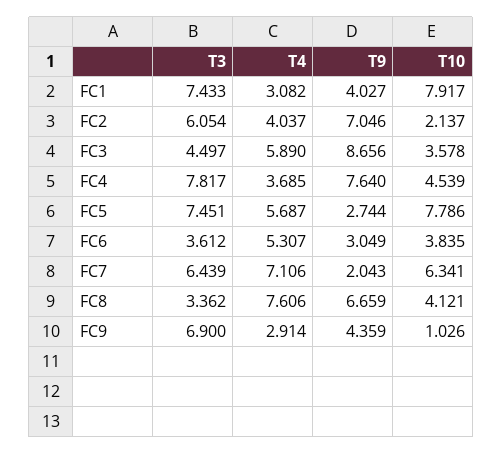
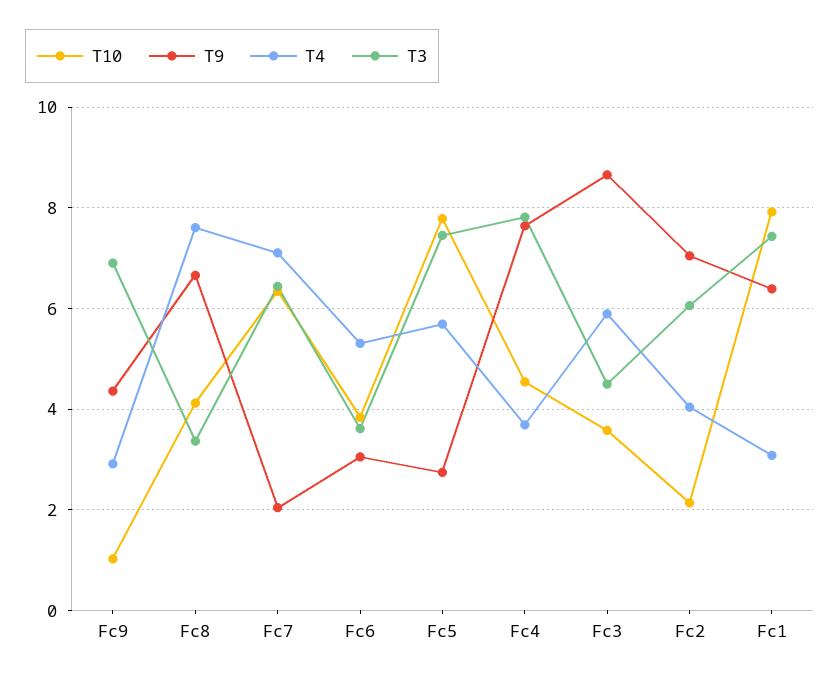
T9, FC1: 4.027 -> 6.4

